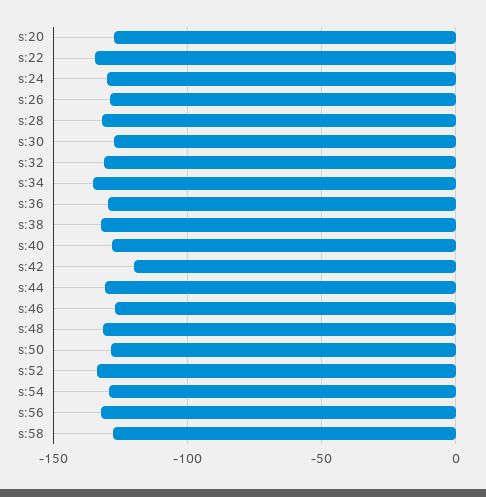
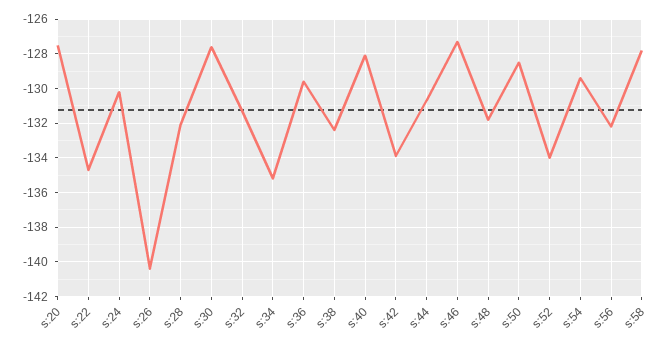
s:26: -130 -> -140.5
s:42: -120 -> -134

